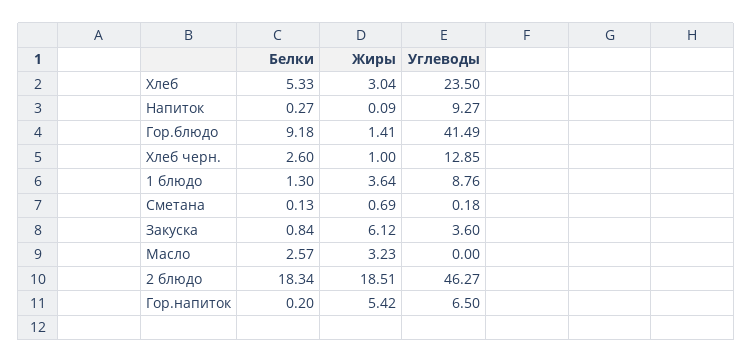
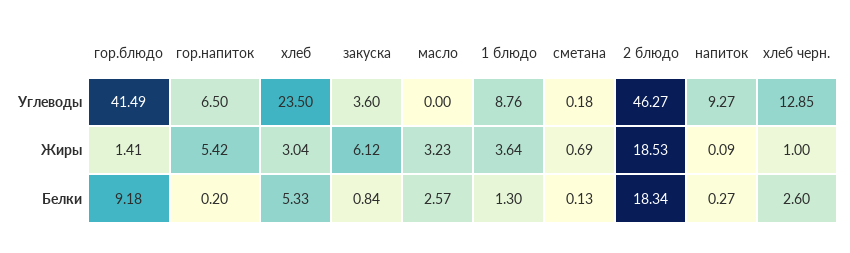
Жиры, 2 блюдо: 18.51 -> 18.53

